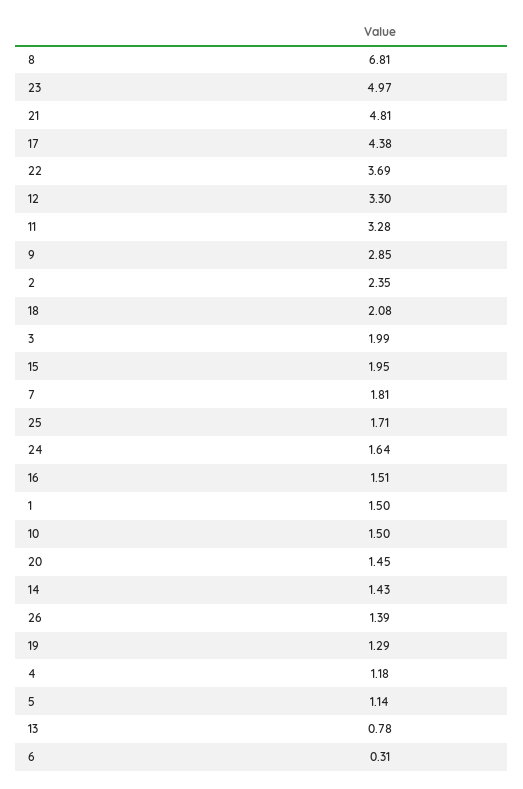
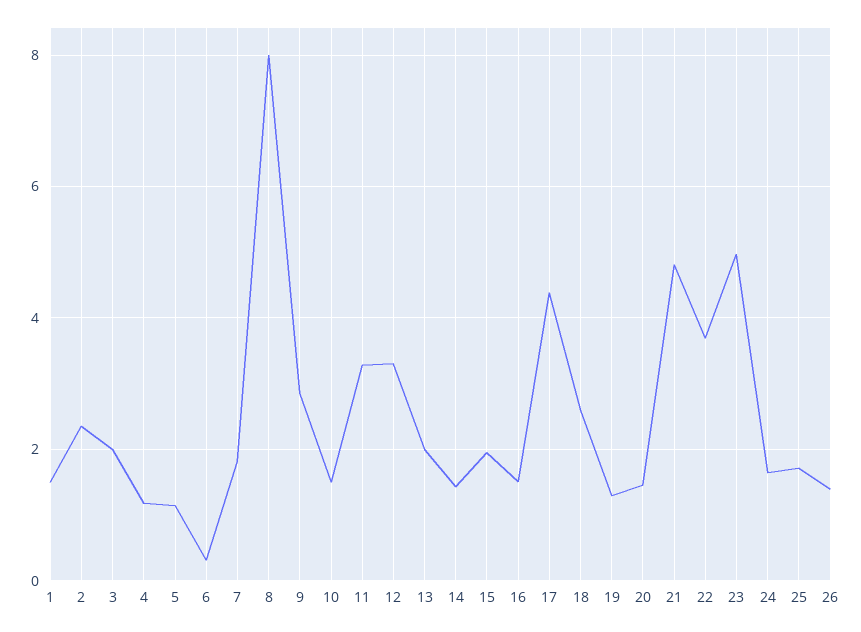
8: 6.81 -> 8
18: 2.08 -> 2.6
13: 0.78 -> 2

